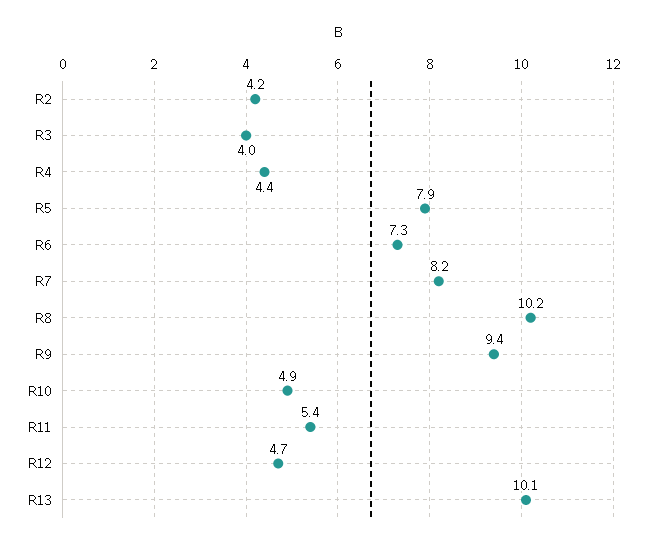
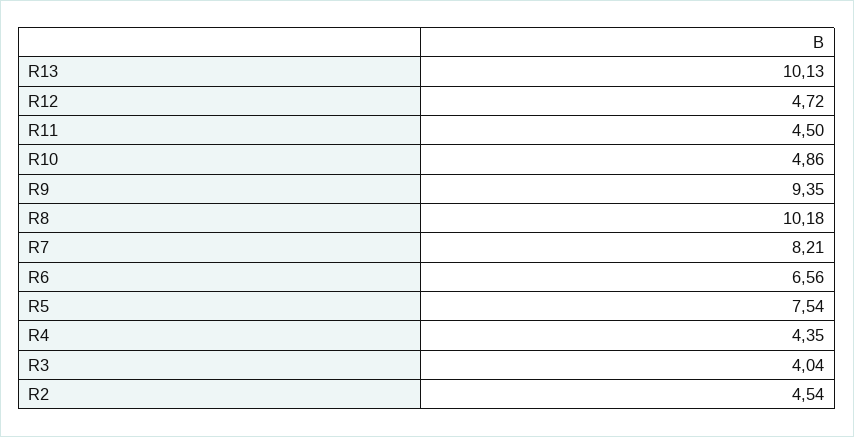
R2: 4.2 -> 4.54
R5: 7.9 -> 7.54
R6: 7.3 -> 6.56
R11: 5.4 -> 4.5

